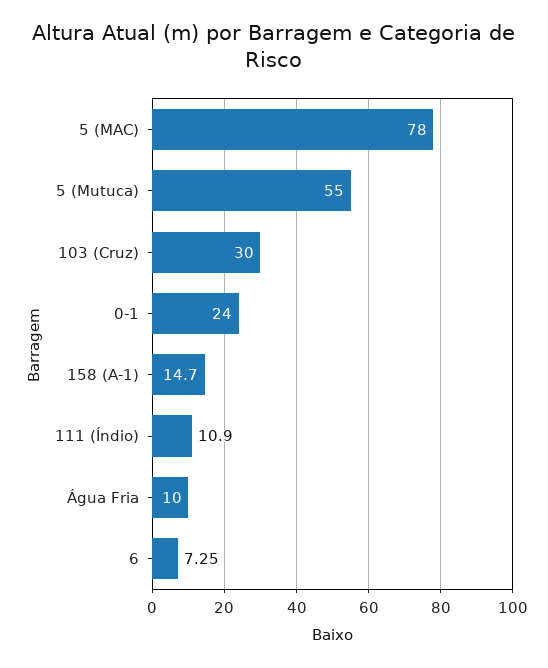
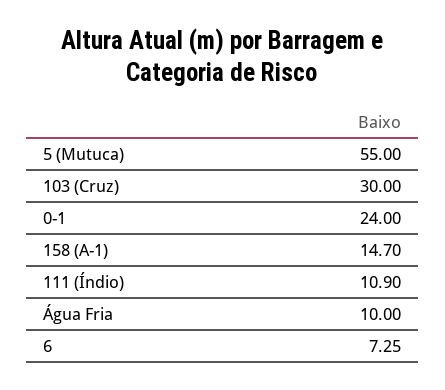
5 (MAC): 78 -> none

